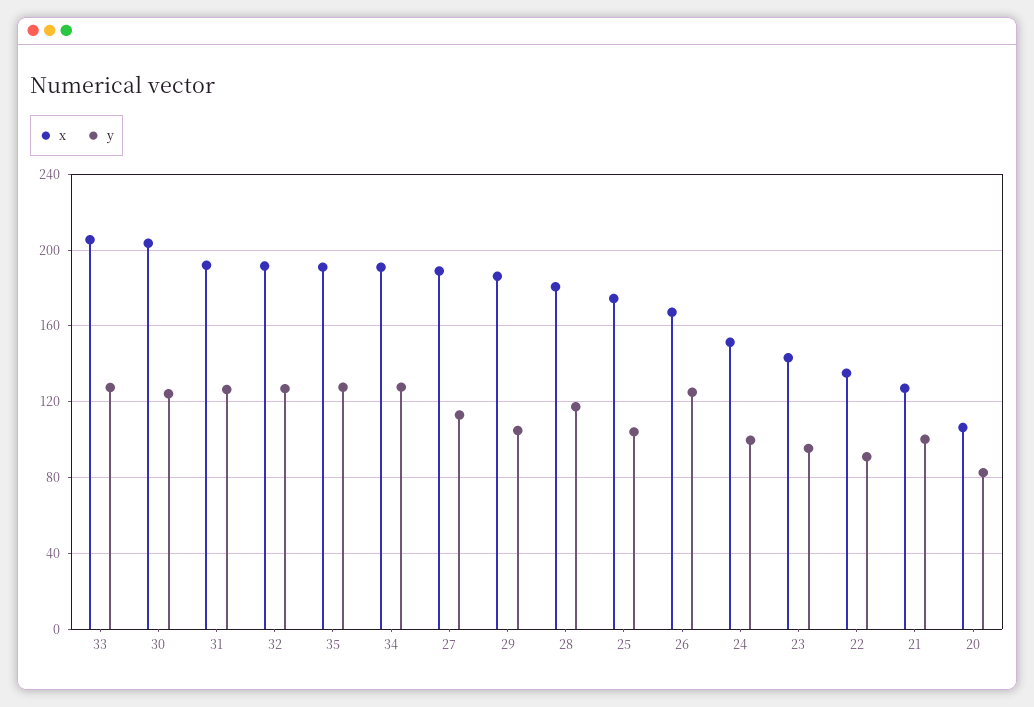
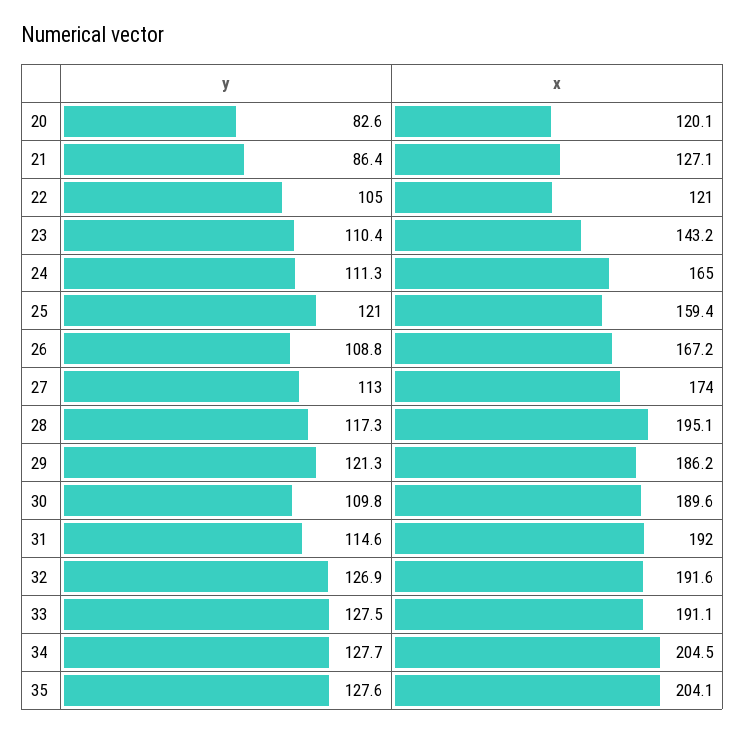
x, 33: 205 -> 191.1
x, 30: 205 -> 189.6
y, 30: 125 -> 109.8
y, 31: 125 -> 114.6
x, 35: 190 -> 204.1
x, 34: 190 -> 204.5
x, 27: 190 -> 174
y, 29: 105 -> 121.3
x, 28: 180 -> 195.1
x, 25: 175 -> 159.4
y, 25: 105 -> 121
y, 26: 125 -> 108.8
x, 24: 150 -> 165
y, 24: 100 -> 111.3
y, 23: 95 -> 110.4
x, 22: 135 -> 121
y, 22: 90 -> 105
y, 21: 100 -> 86.4
x, 20: 105 -> 120.1

